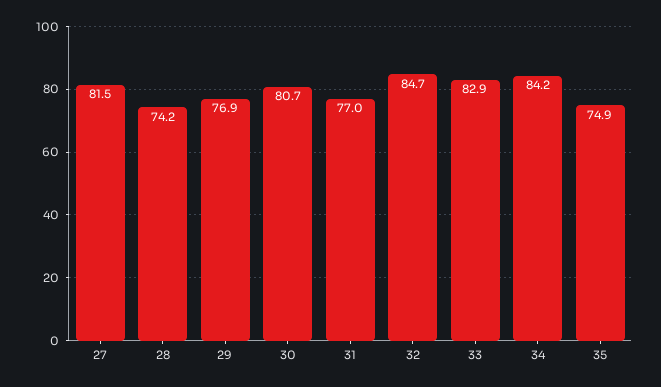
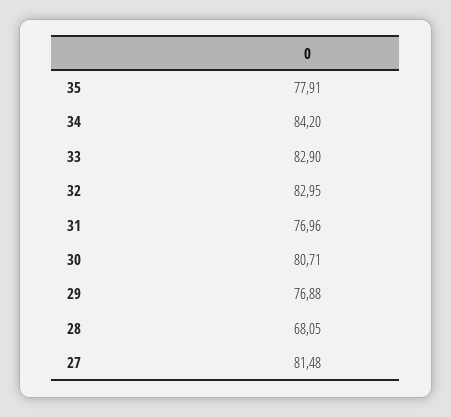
28: 74.2 -> 68.05
32: 84.7 -> 82.95
35: 74.9 -> 77.91

